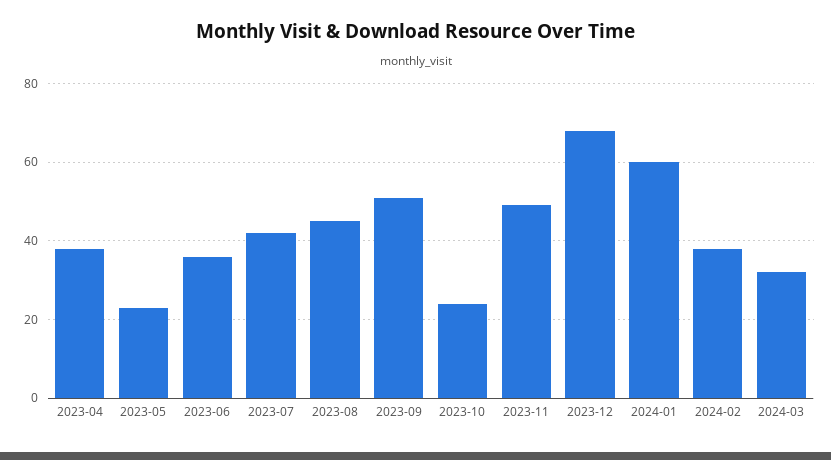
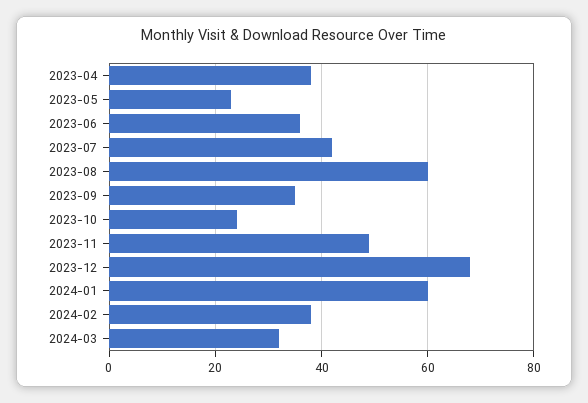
2023-08: 45 -> 60
2023-09: 50 -> 35

